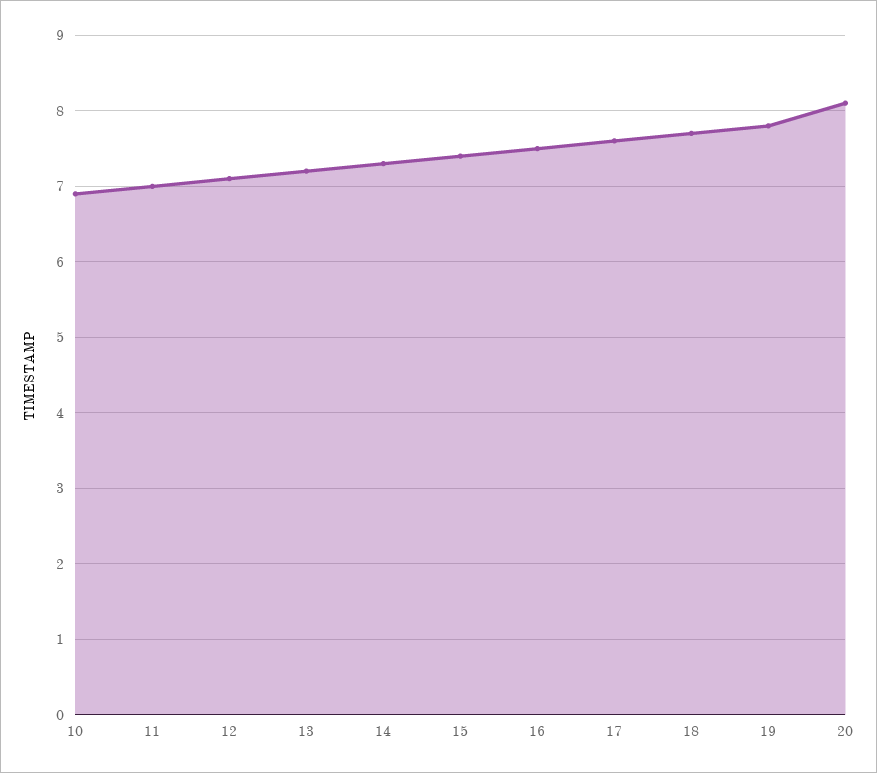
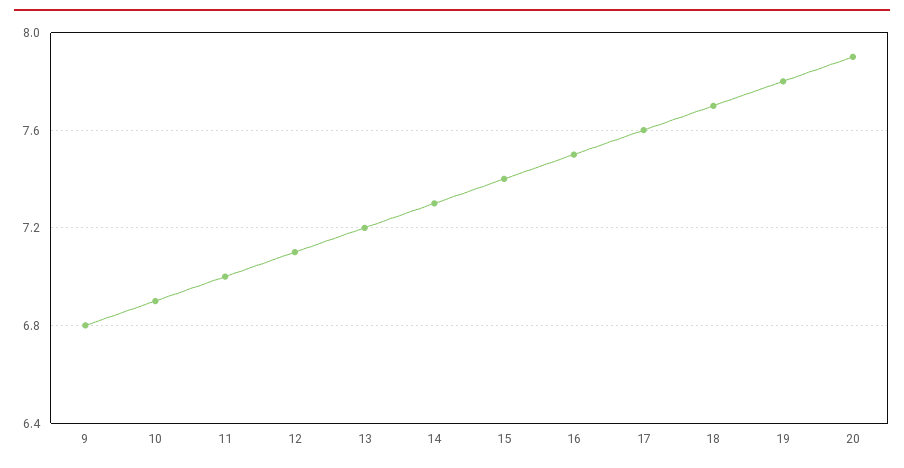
20: 8.1 -> 7.9
9: none -> 6.8

